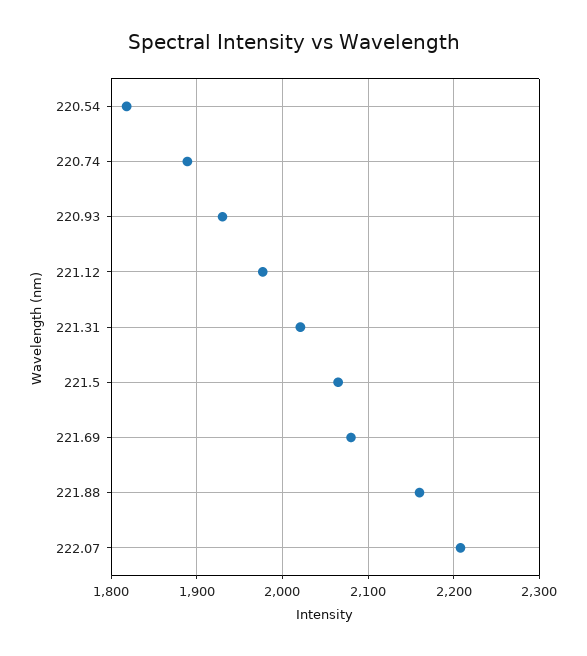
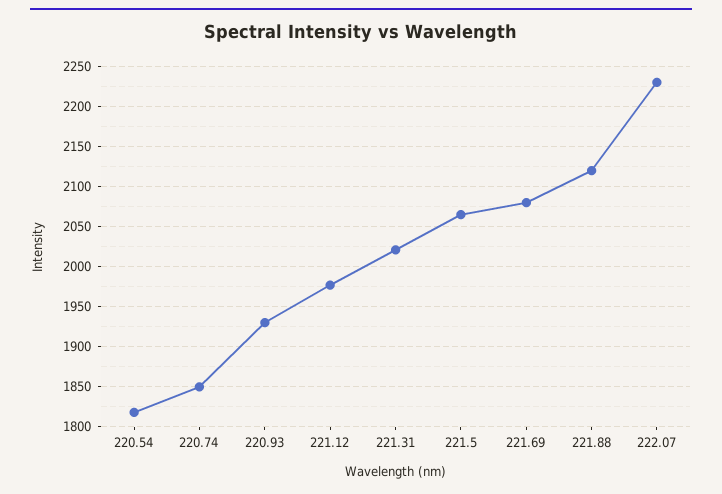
220.74: 1890 -> 1850
221.88: 2160 -> 2120
222.07: 2210 -> 2230

